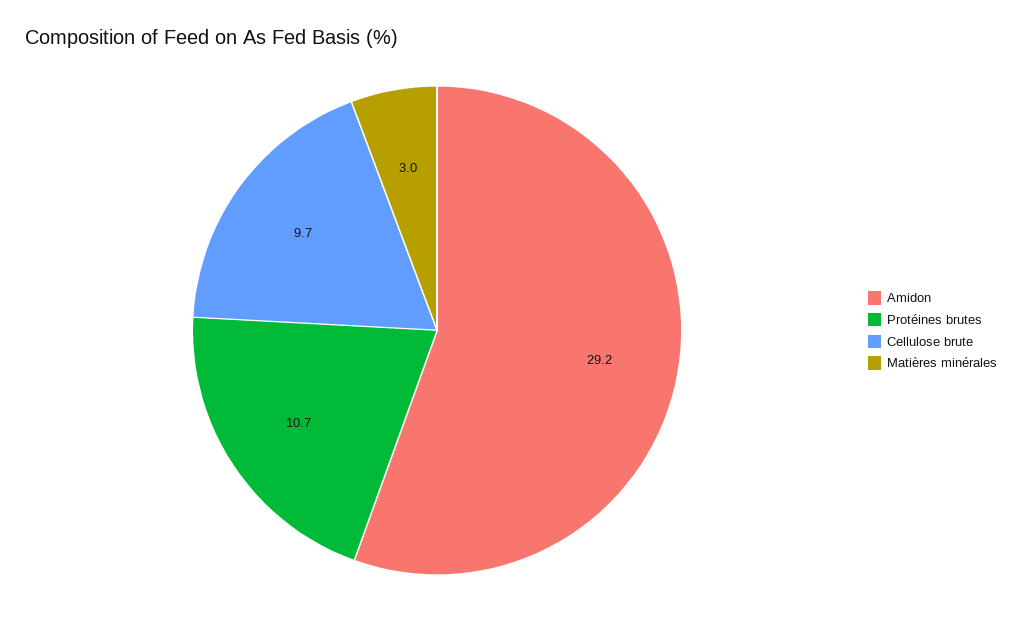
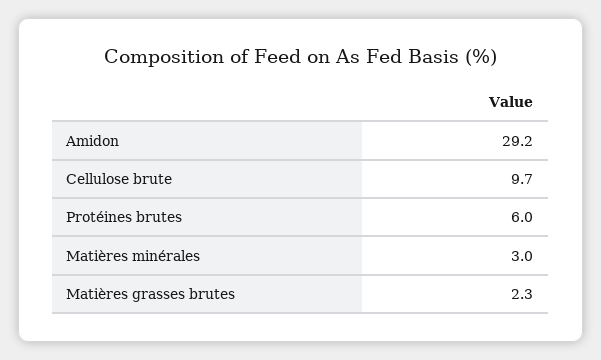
Protéines brutes: 10.7 -> 6
Matières grasses brutes: none -> 2.3

